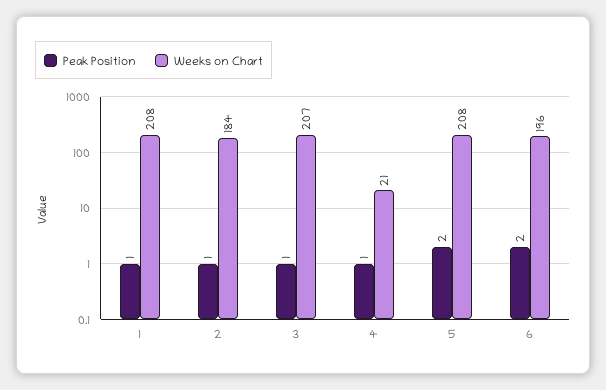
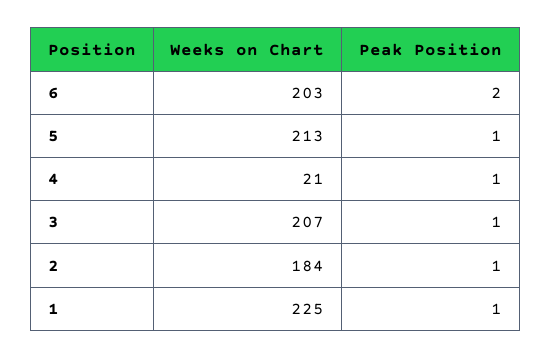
Weeks on Chart, 1: 208 -> 225
Peak Position, 5: 2 -> 1
Weeks on Chart, 5: 208 -> 213
Weeks on Chart, 6: 196 -> 203

